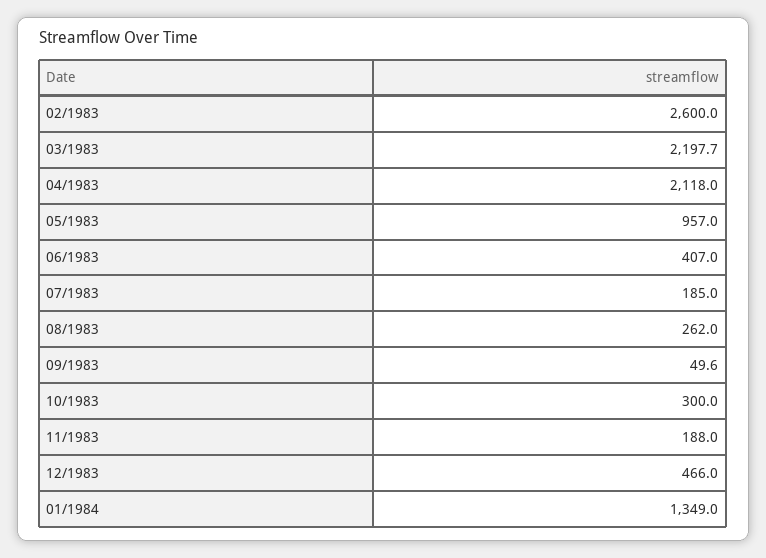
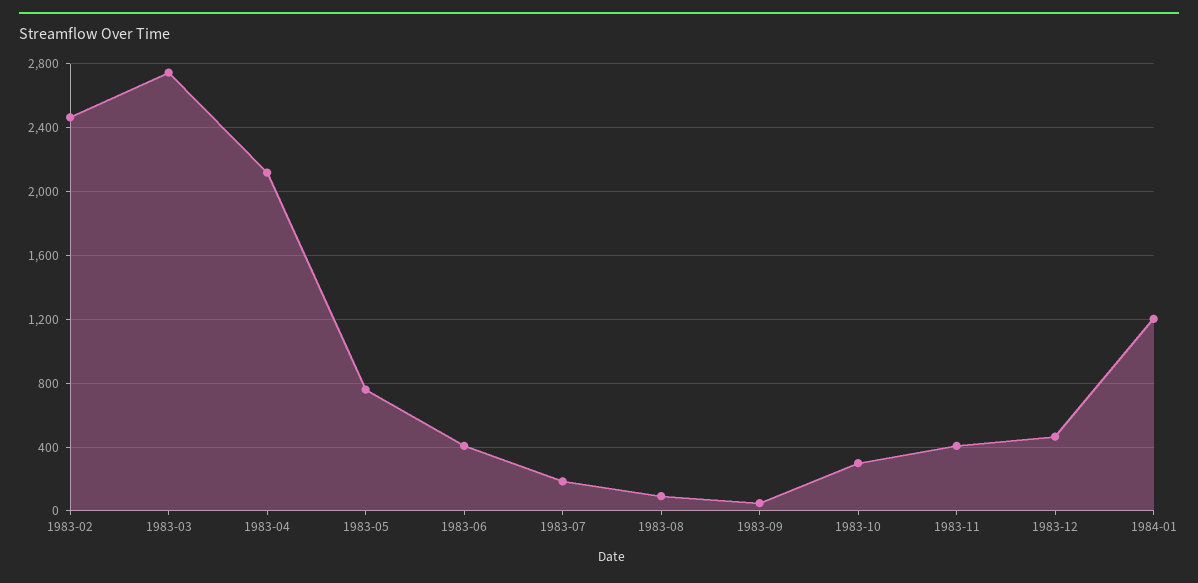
02/1983: 2600 -> 2450
03/1983: 2197.7 -> 2750
05/1983: 957 -> 750
08/1983: 262 -> 100
11/1983: 188 -> 400
01/1984: 1349 -> 1200

